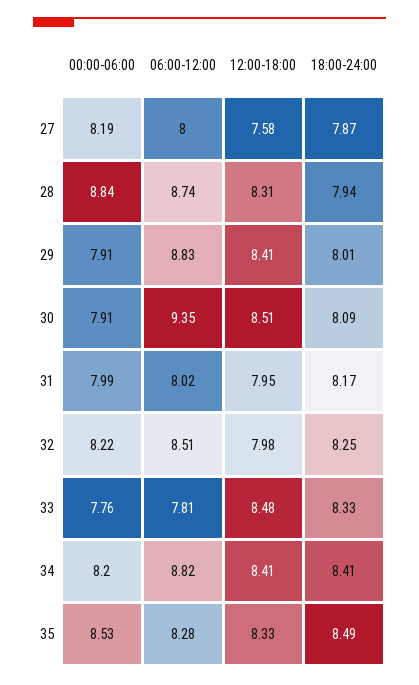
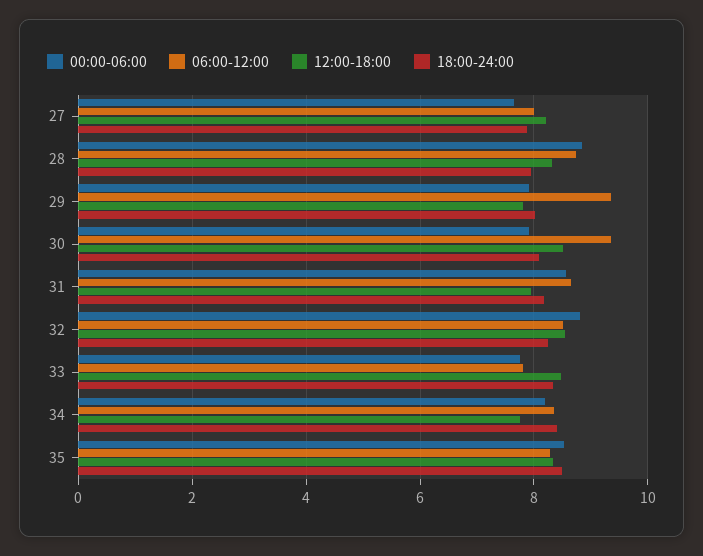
00:00-06:00, 27: 8.19 -> 7.6
12:00-18:00, 27: 7.58 -> 8.2
06:00-12:00, 29: 8.83 -> 9.4
12:00-18:00, 29: 8.41 -> 7.8
00:00-06:00, 31: 7.99 -> 8.6
06:00-12:00, 31: 8.02 -> 8.6
00:00-06:00, 32: 8.22 -> 8.8
12:00-18:00, 32: 7.98 -> 8.6
06:00-12:00, 34: 8.82 -> 8.4
12:00-18:00, 34: 8.41 -> 7.8

